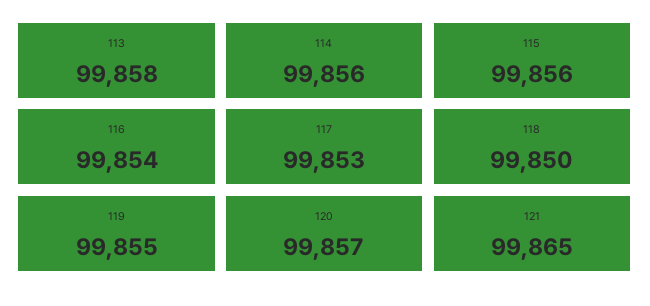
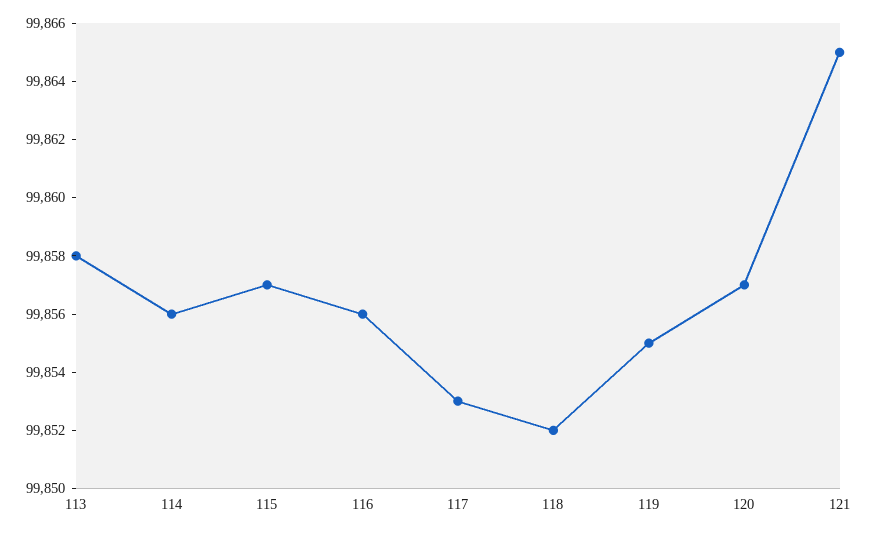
115: 99856 -> 99857
116: 99854 -> 99856
118: 99850 -> 99852

